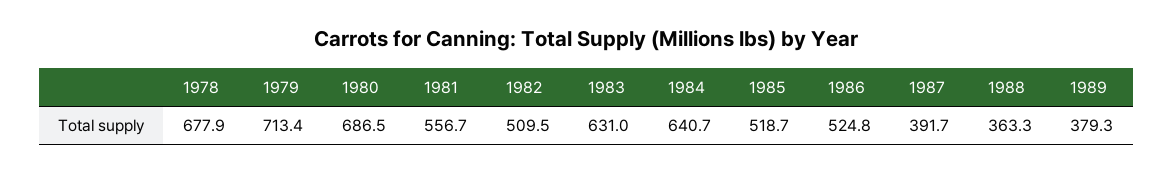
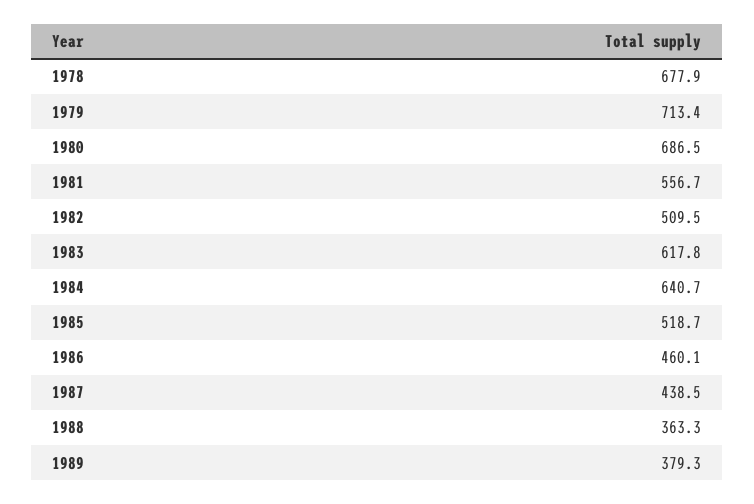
1983: 631 -> 617.8
1986: 524.8 -> 460.1
1987: 391.7 -> 438.5

